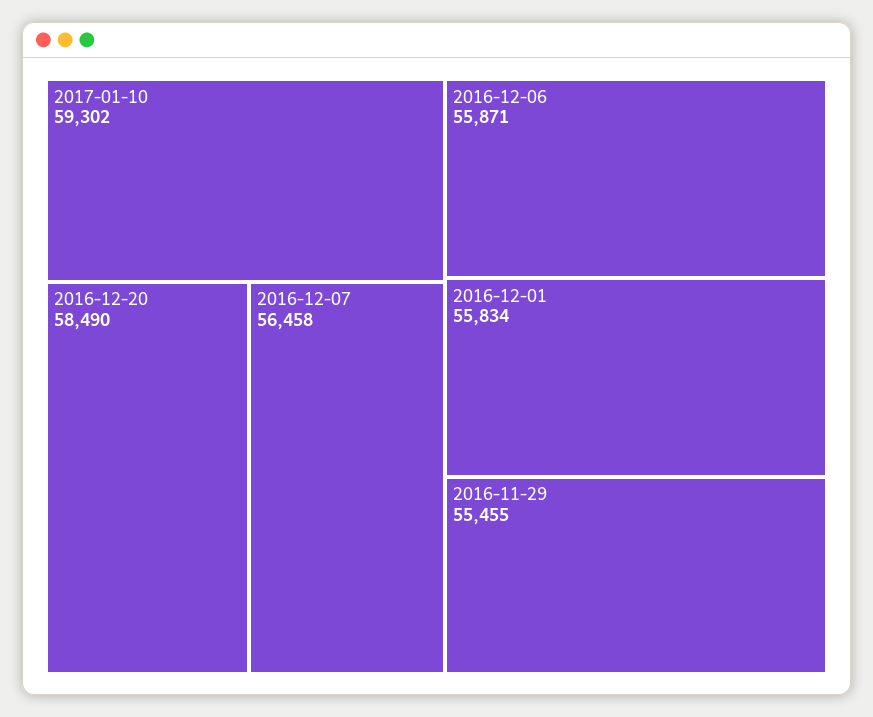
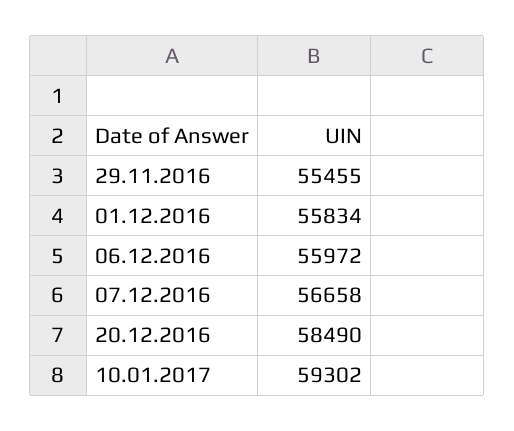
2016-12-07: 56458 -> 56658
2016-12-06: 55871 -> 55972

